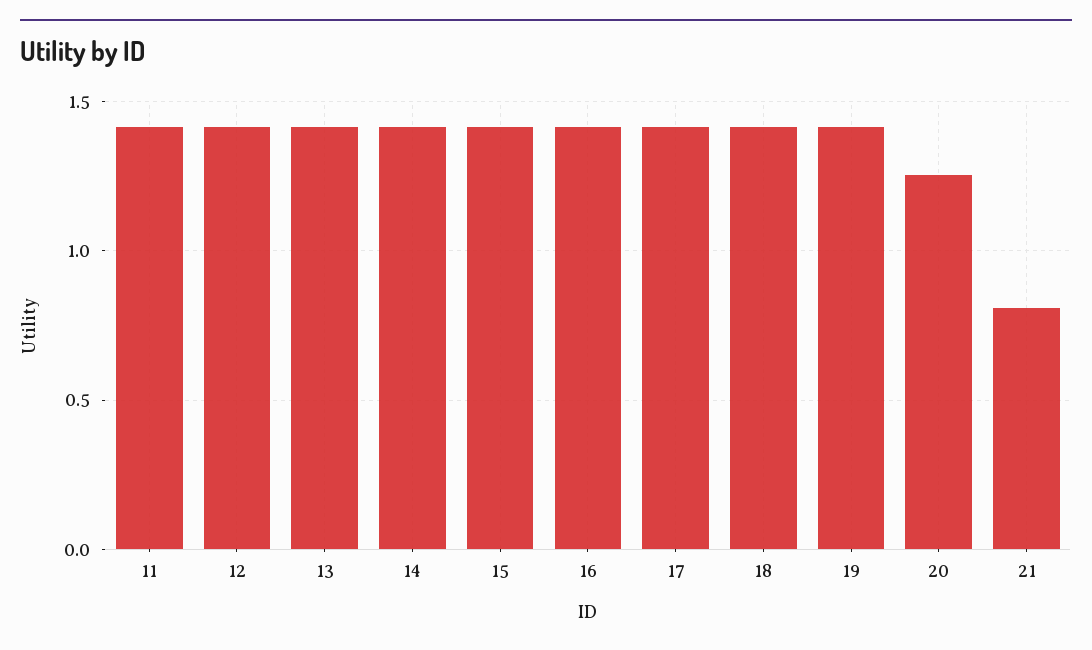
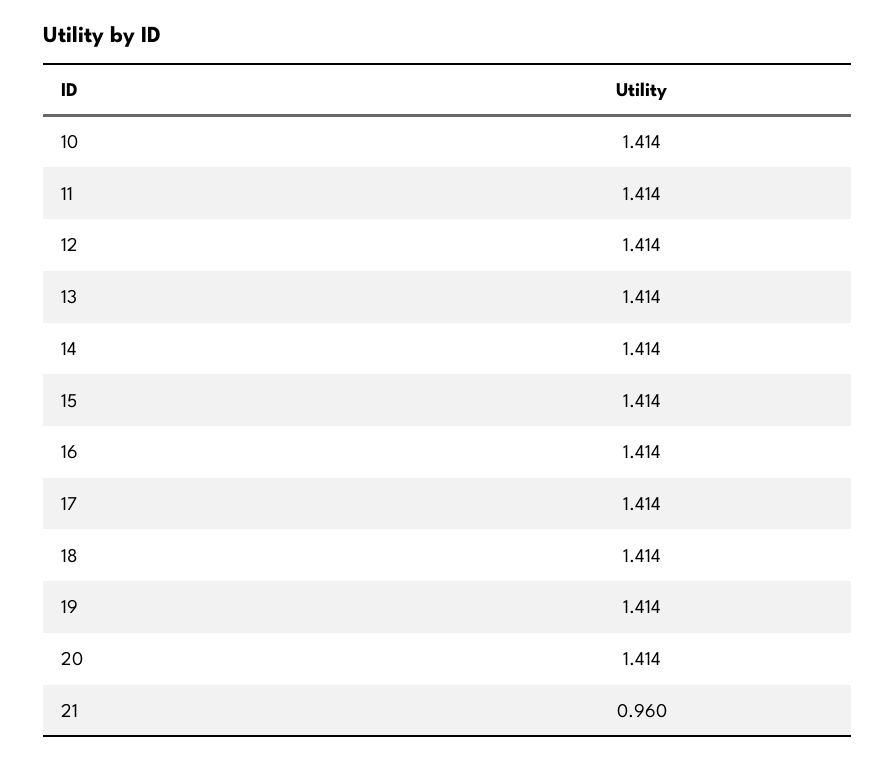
20: 1.25 -> 1.414
21: 0.8 -> 0.96
10: none -> 1.414

